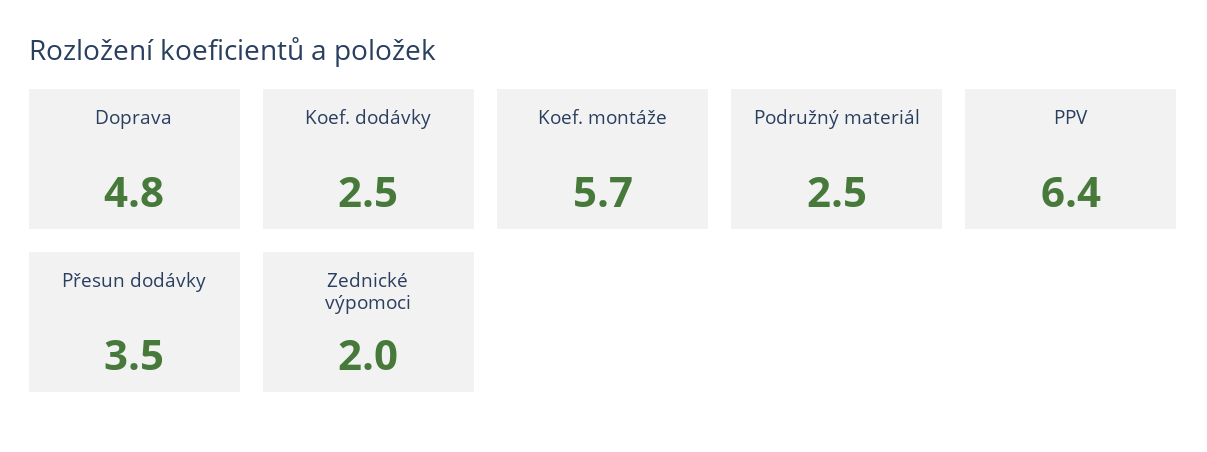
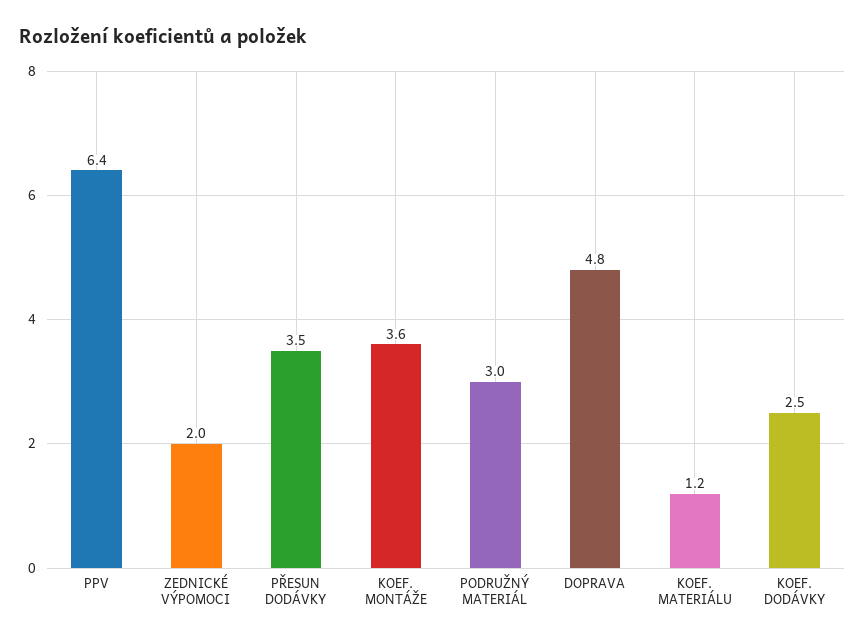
Koef. montáže: 5.7 -> 3.6
Podružný materiál: 2.5 -> 3
KOEF. MATERIÁLU: none -> 1.2

